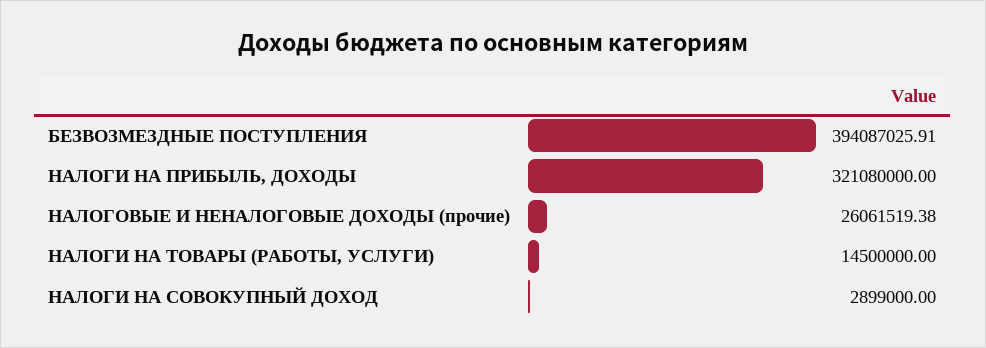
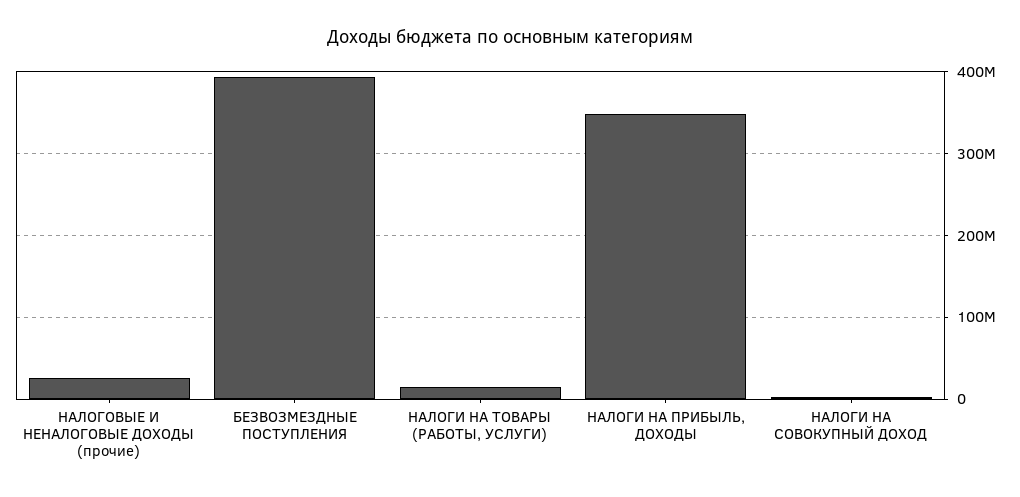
НАЛОГИ НА ПРИБЫЛЬ, ДОХОДЫ: 321080000 -> 350000000

